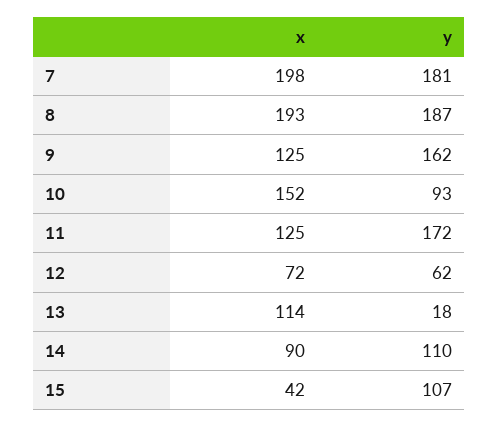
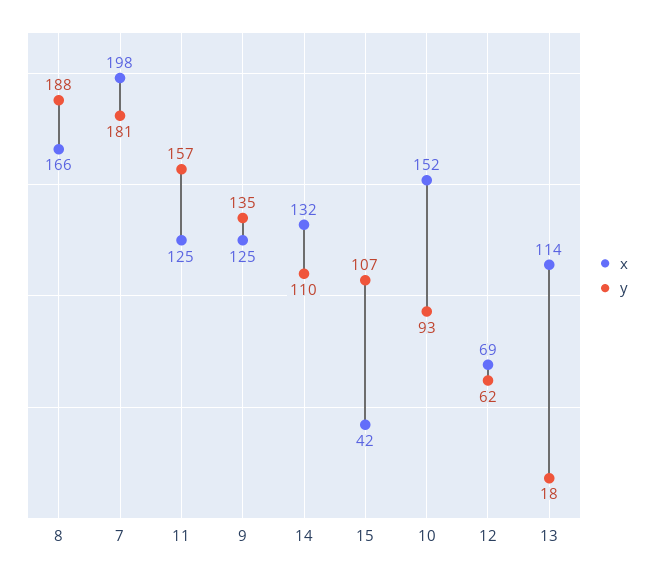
x, 8: 193 -> 166
y, 8: 187 -> 188
y, 9: 162 -> 135
y, 11: 172 -> 157
x, 12: 72 -> 69
x, 14: 90 -> 132

